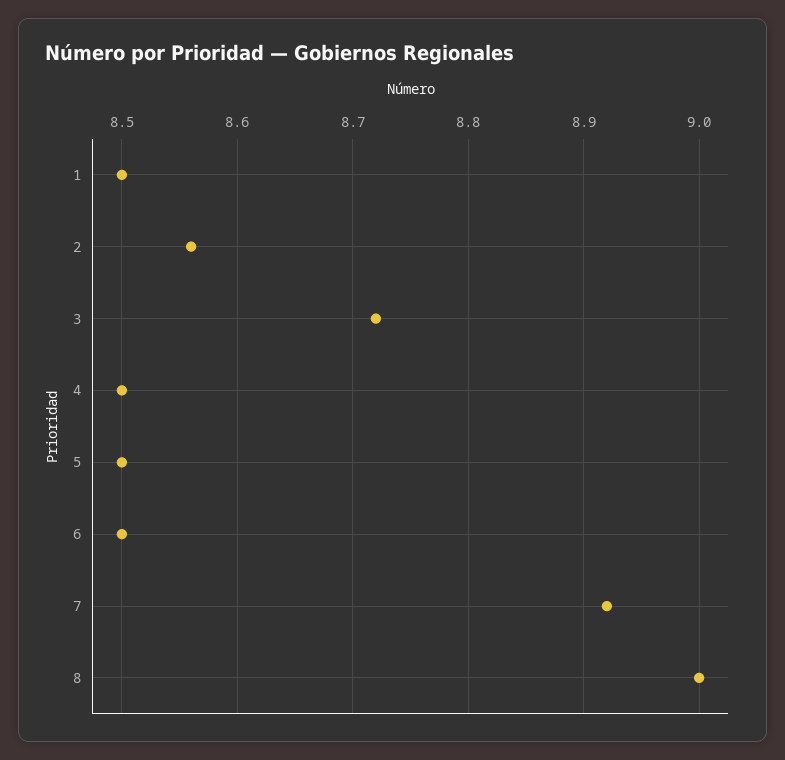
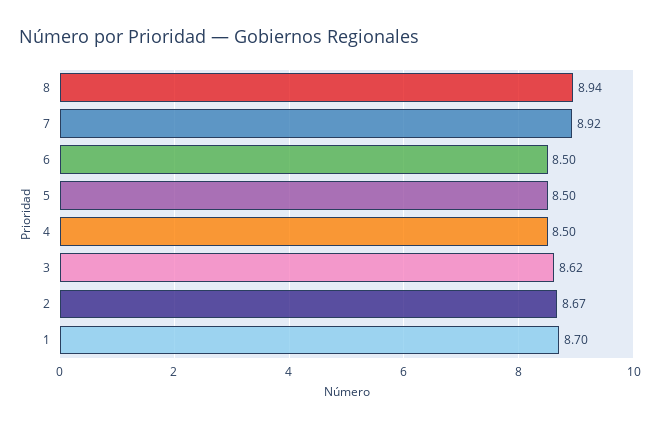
1: 8.5 -> 8.7
2: 8.56 -> 8.67
3: 8.72 -> 8.62
8: 9 -> 8.94

